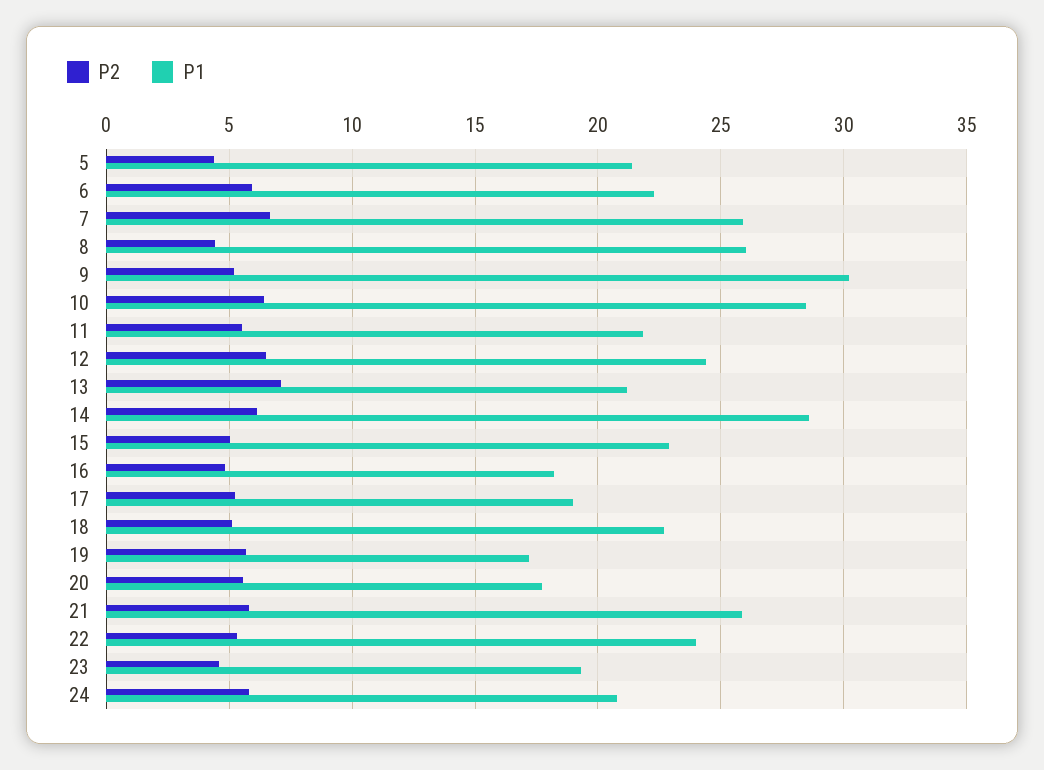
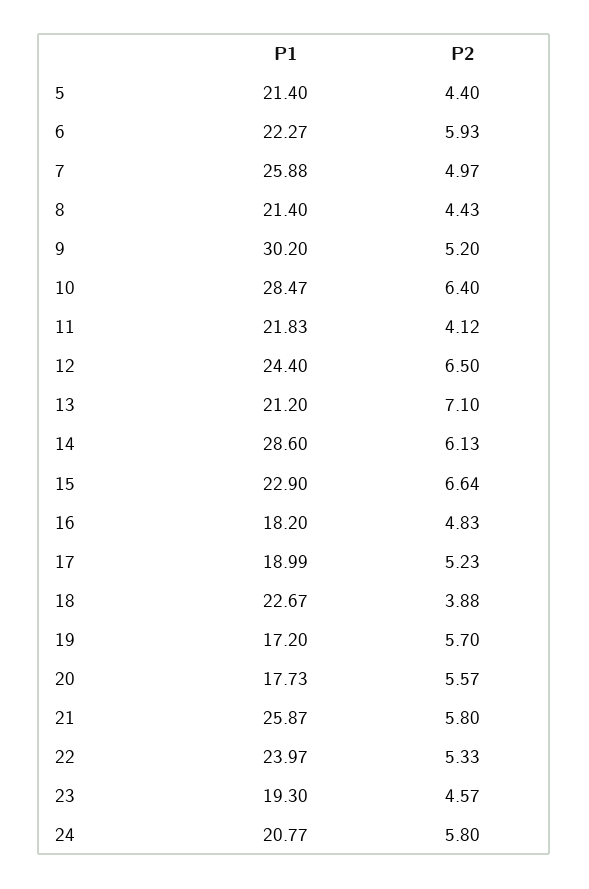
P2, 7: 6.5 -> 4.97
P1, 8: 26 -> 21.4
P2, 11: 5.5 -> 4.12
P2, 15: 5 -> 6.64
P2, 18: 5 -> 3.88

